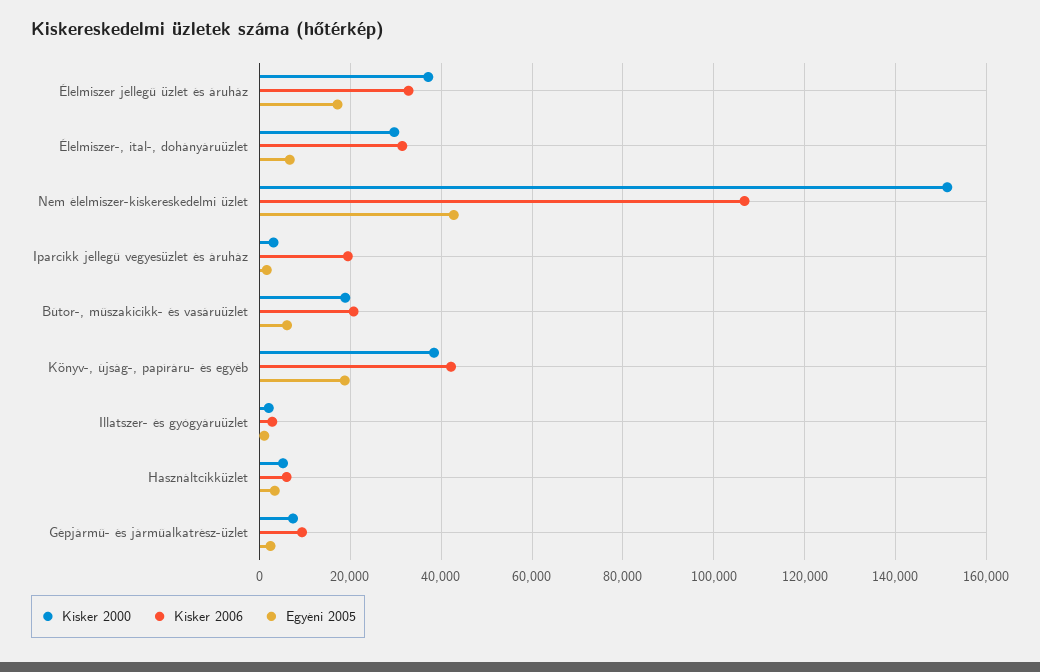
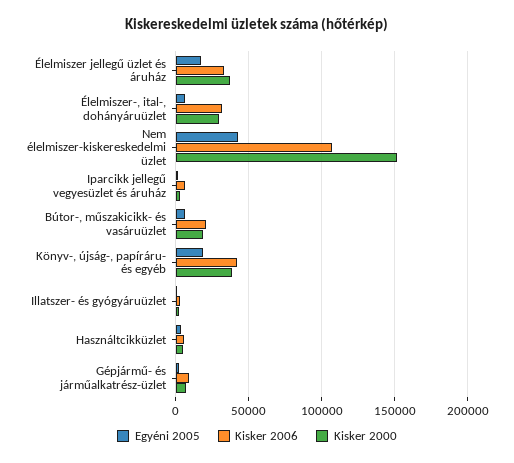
Kisker 2006, Iparcikk jellegű vegyesüzlet és áruház: 20000 -> 5000

